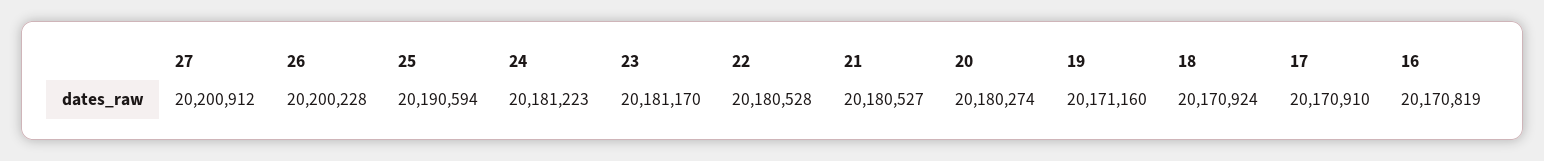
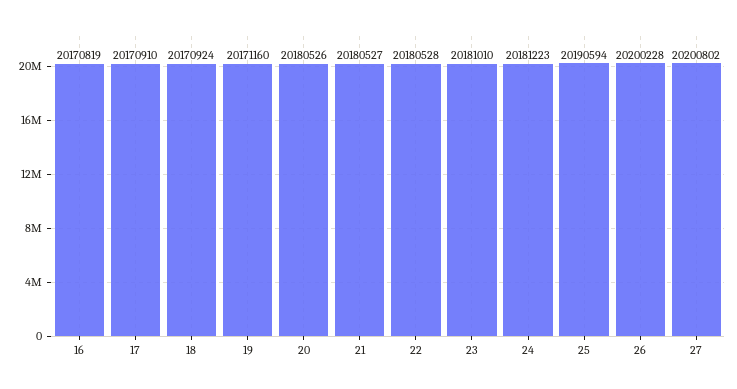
27: 20200912 -> 20200802
23: 20181170 -> 20181010
20: 20180274 -> 20180526

